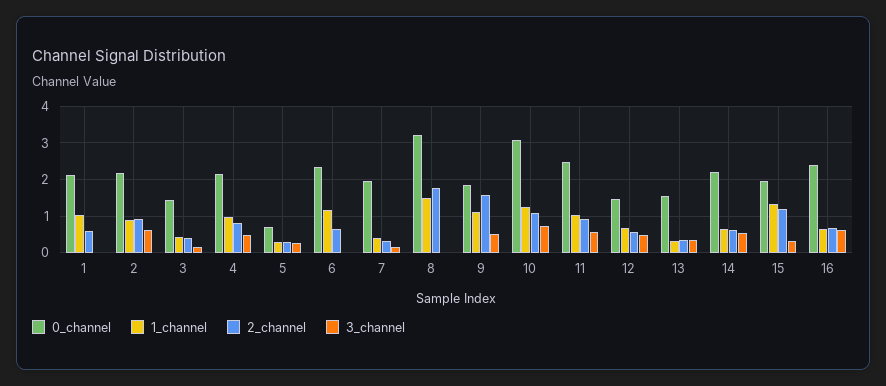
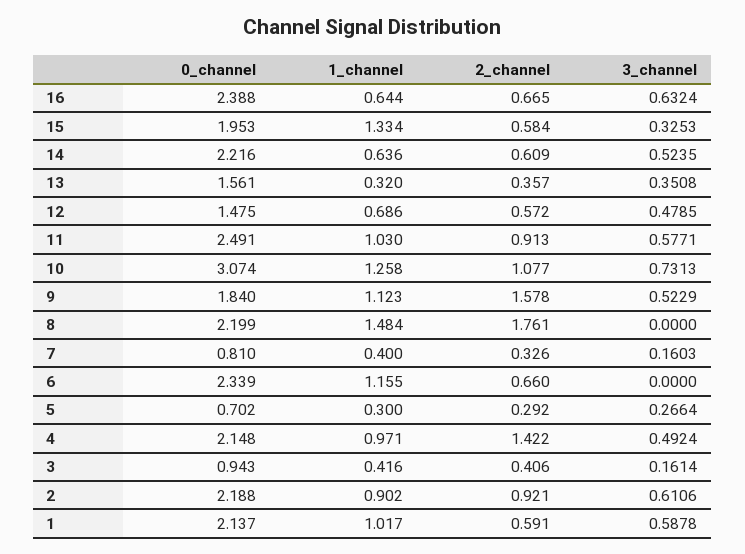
3_channel, 1: 0 -> 0.5878
0_channel, 3: 1.4 -> 0.943
2_channel, 4: 0.8 -> 1.422
0_channel, 7: 2 -> 0.81
0_channel, 8: 3.2 -> 2.199
2_channel, 15: 1.2 -> 0.584

